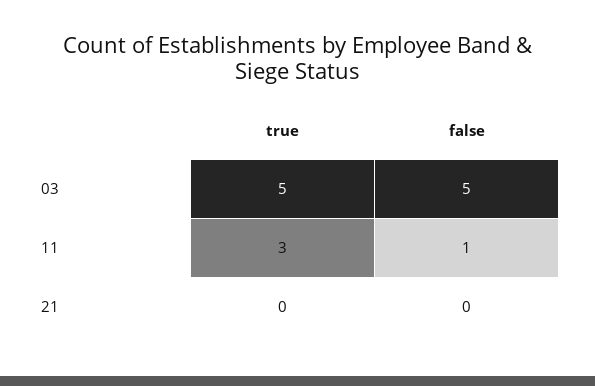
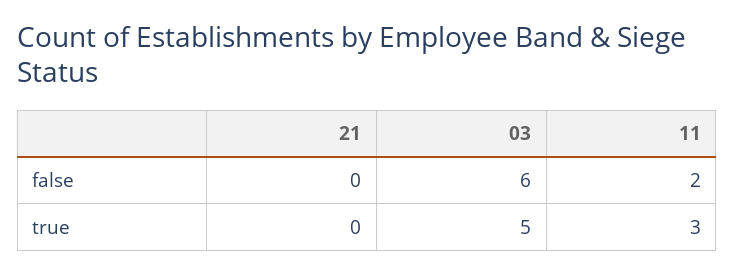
false, 03: 5 -> 6
false, 11: 1 -> 2

